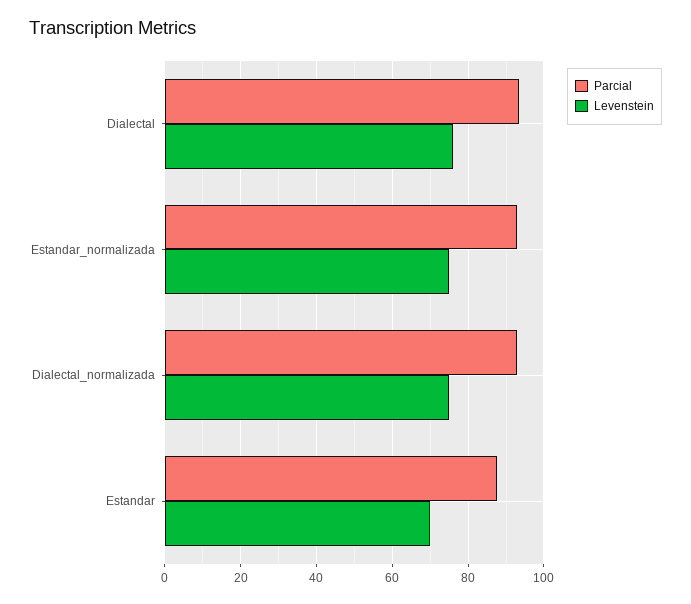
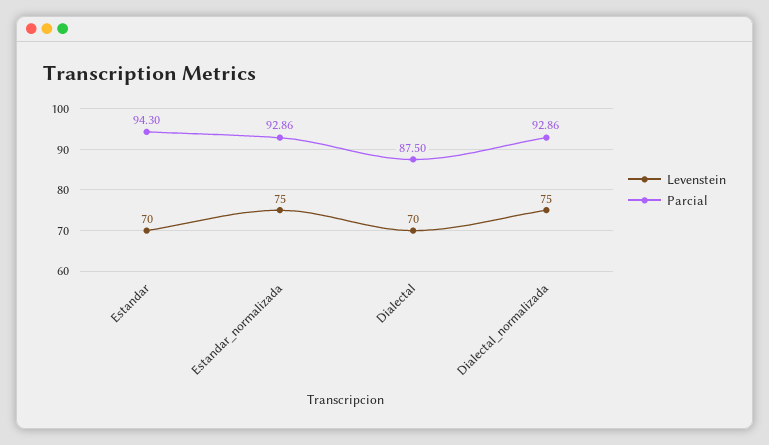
Parcial, Dialectal: 94 -> 87.5
Levenstein, Dialectal: 76 -> 70
Parcial, Estandar: 88 -> 94.3

